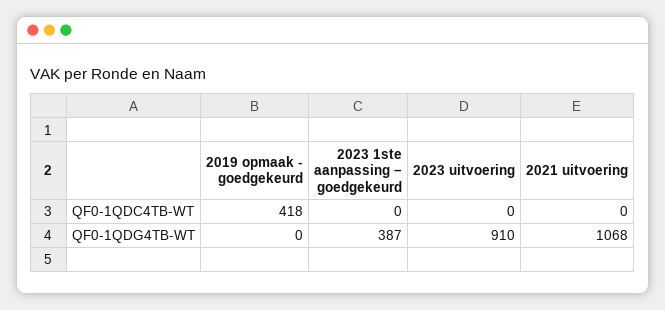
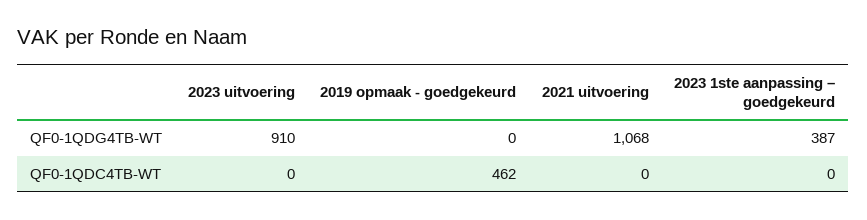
2019 opmaak - goedgekeurd, QF0-1QDC4TB-WT: 418 -> 462

